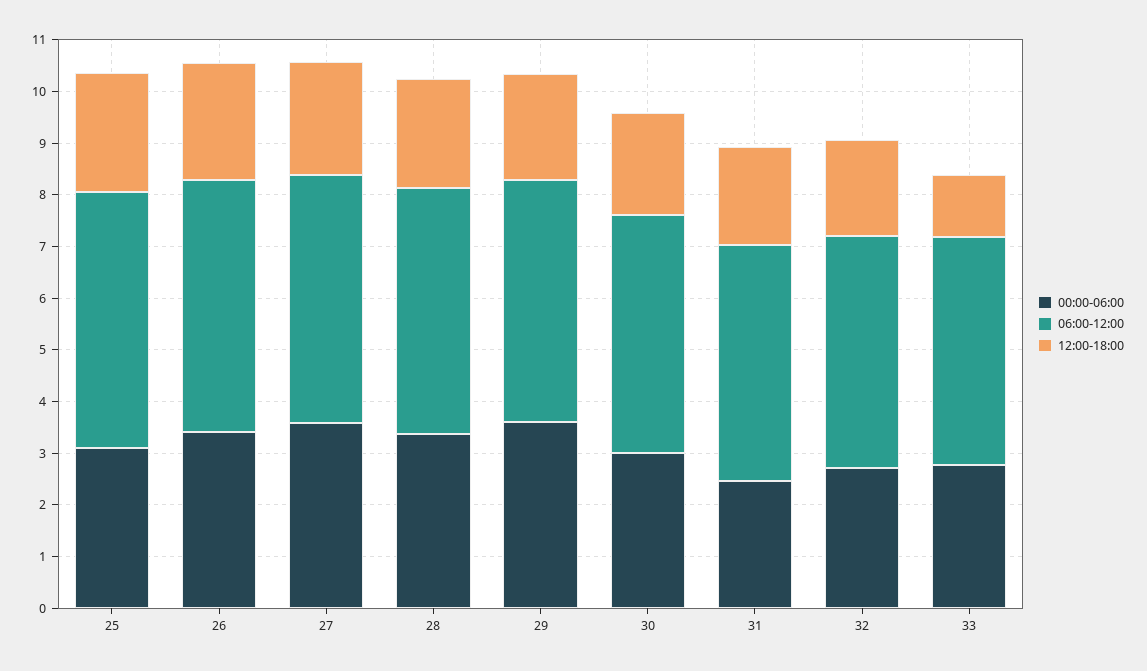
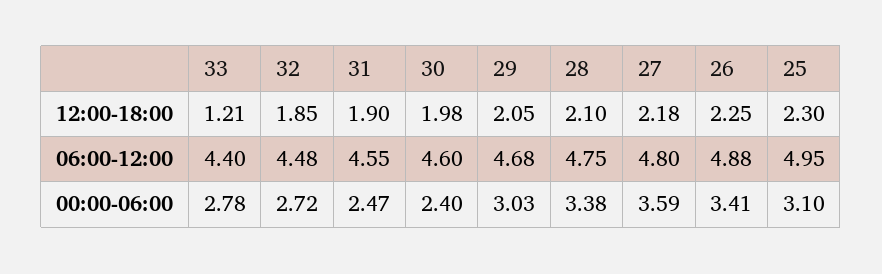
00:00-06:00, 29: 3.6 -> 3.03
00:00-06:00, 30: 3 -> 2.4

